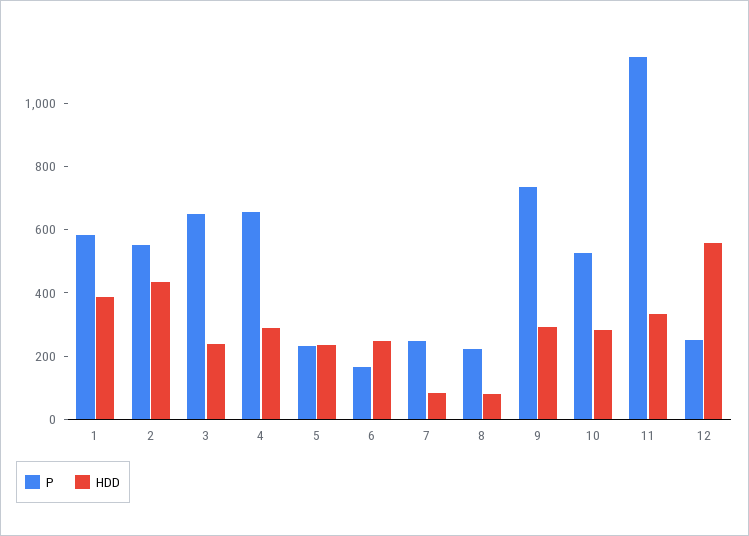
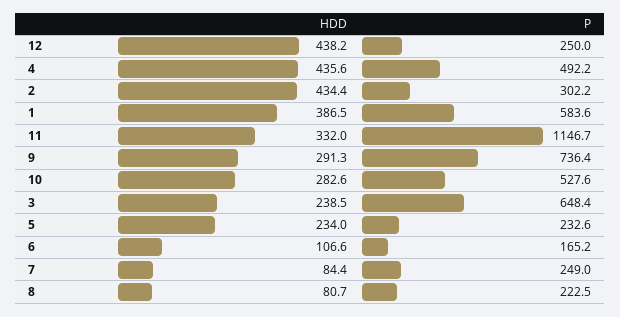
P, 2: 550 -> 302.2
P, 4: 650 -> 492.2
HDD, 4: 300 -> 435.6
HDD, 6: 250 -> 106.6
HDD, 12: 550 -> 438.2

